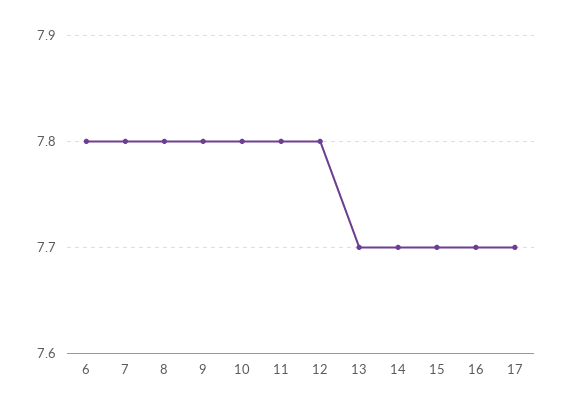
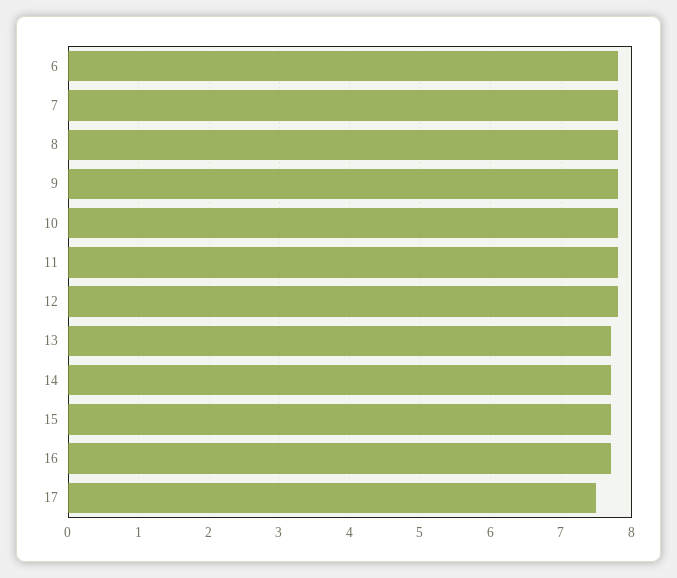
17: 7.7 -> 7.5

